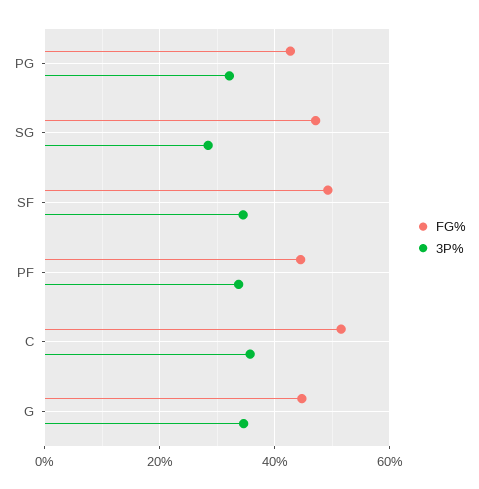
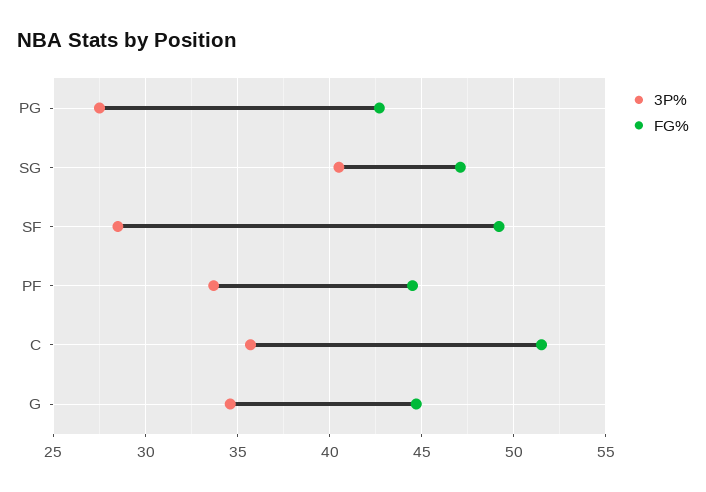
3P%, PG: 32 -> 27.5
3P%, SG: 28 -> 40.5
3P%, SF: 34 -> 28.5

